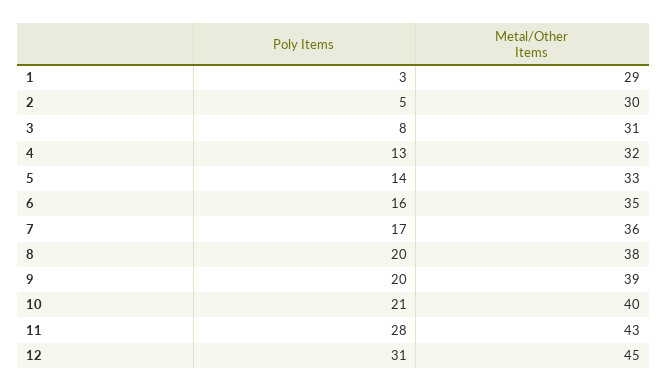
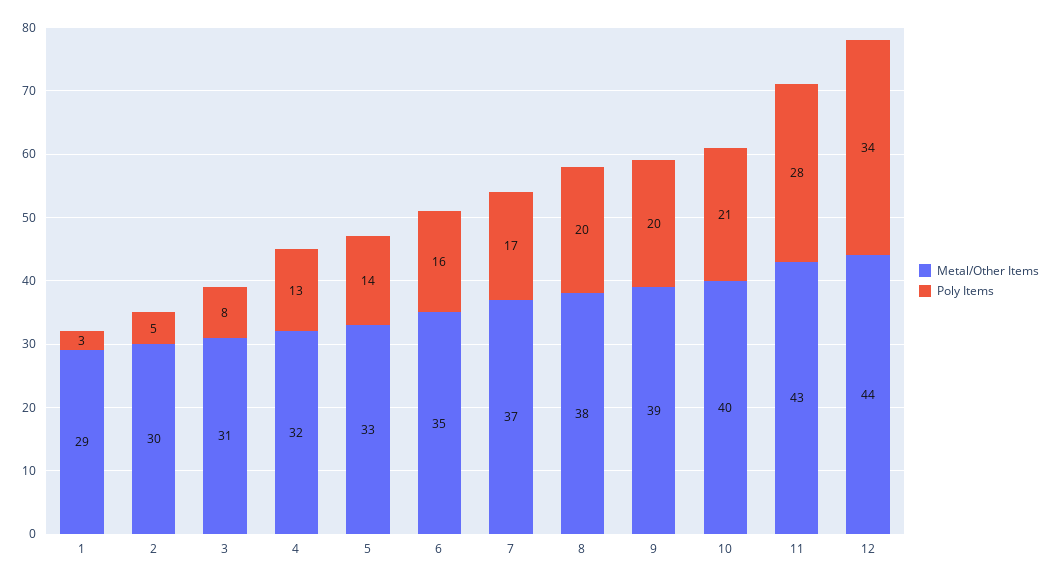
Metal/Other Items, 7: 36 -> 37
Poly Items, 12: 31 -> 34
Metal/Other Items, 12: 45 -> 44

